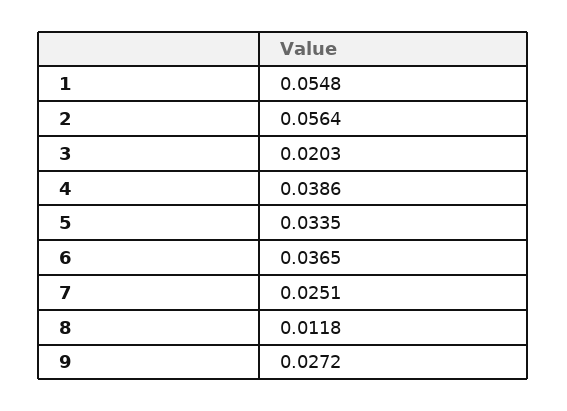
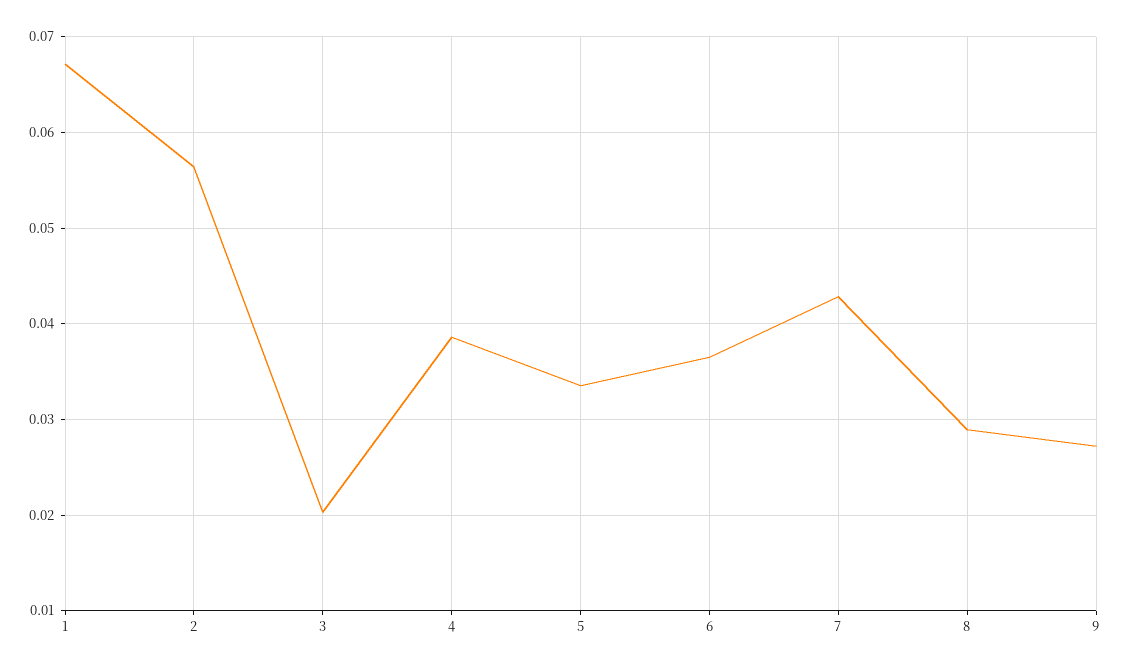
1: 0.0548 -> 0.067
7: 0.0251 -> 0.043
8: 0.0118 -> 0.029

